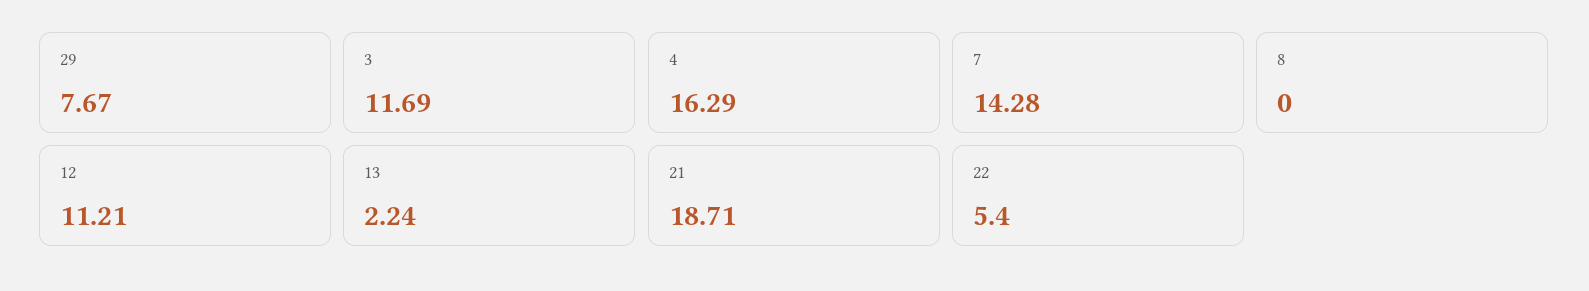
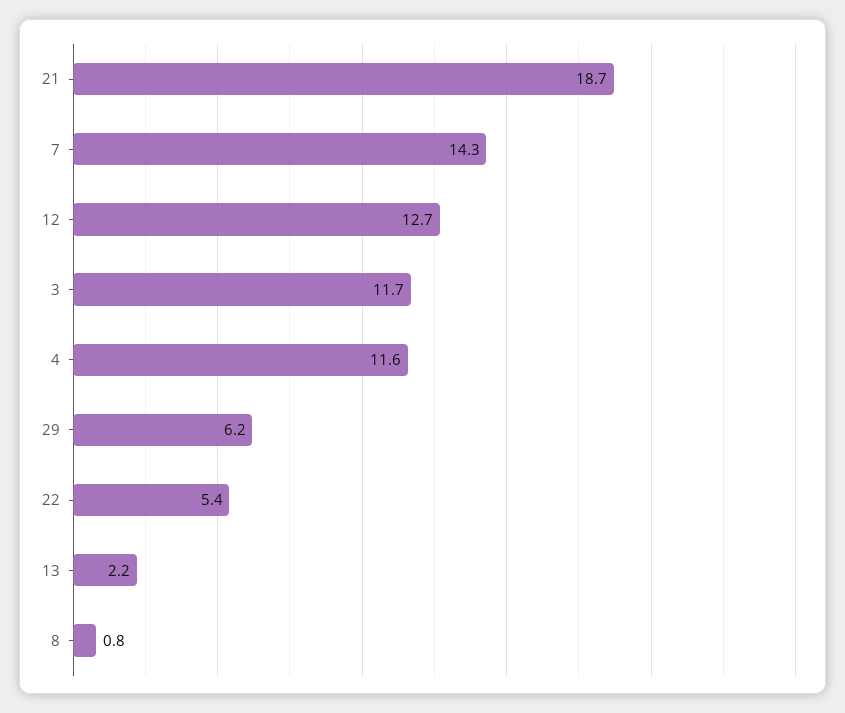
29: 7.67 -> 6.2
4: 16.29 -> 11.6
8: 0 -> 0.8
12: 11.21 -> 12.7

